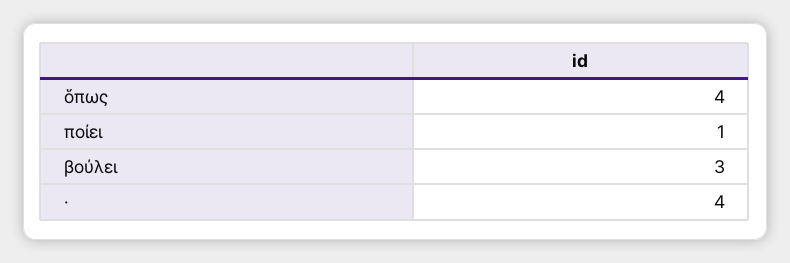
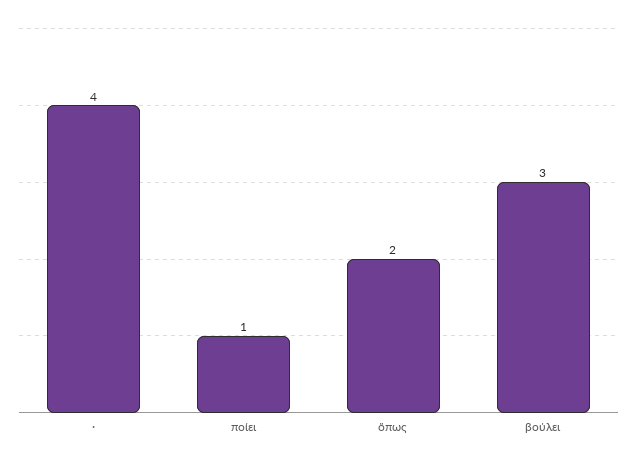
ὅπως: 4 -> 2

